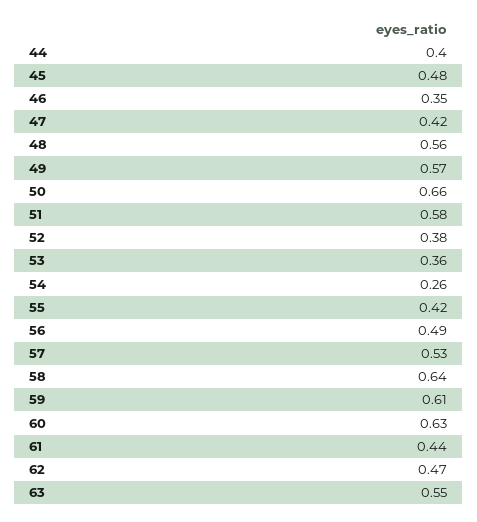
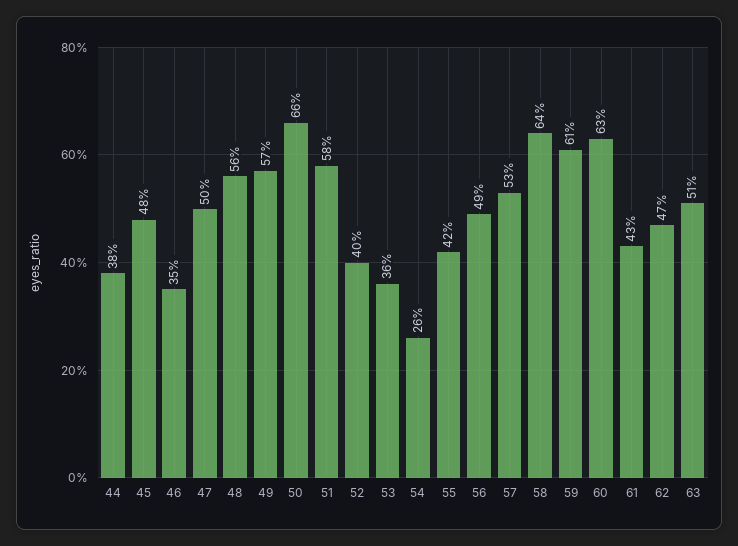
44: 0.4 -> 0.38
47: 0.42 -> 0.5
52: 0.38 -> 0.4
61: 0.44 -> 0.43
63: 0.55 -> 0.51

